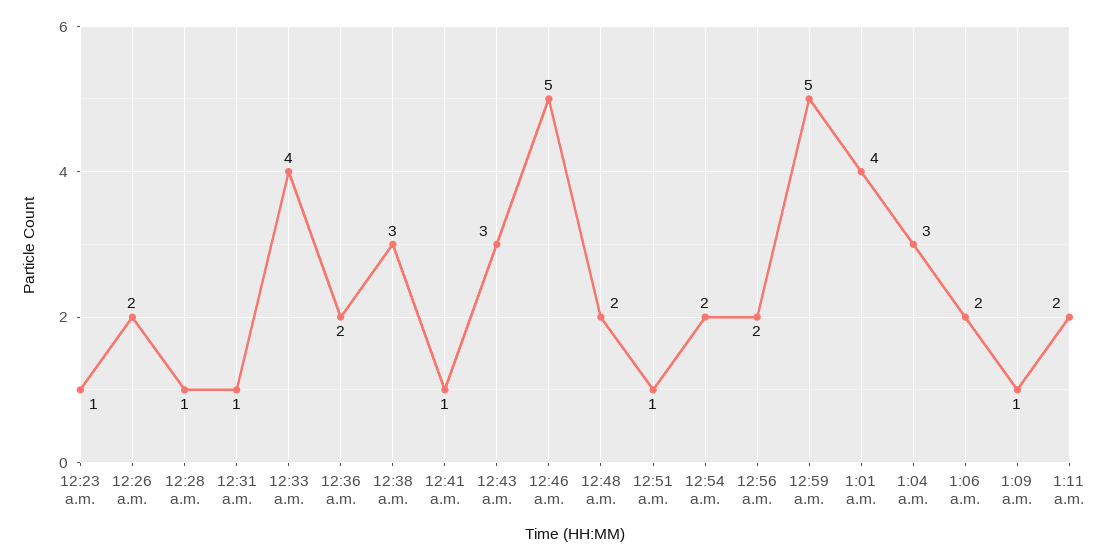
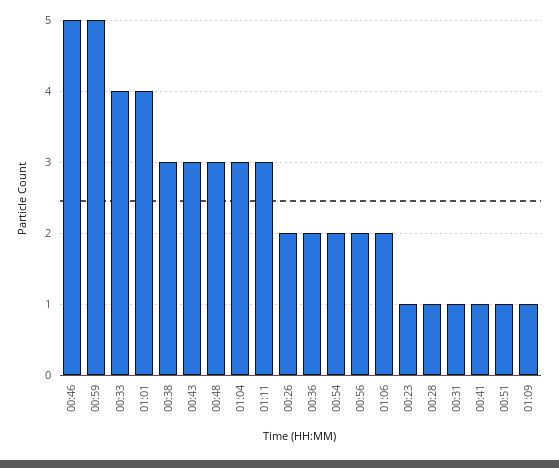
12:48 a.m.: 2 -> 3
1:11 a.m.: 2 -> 3

